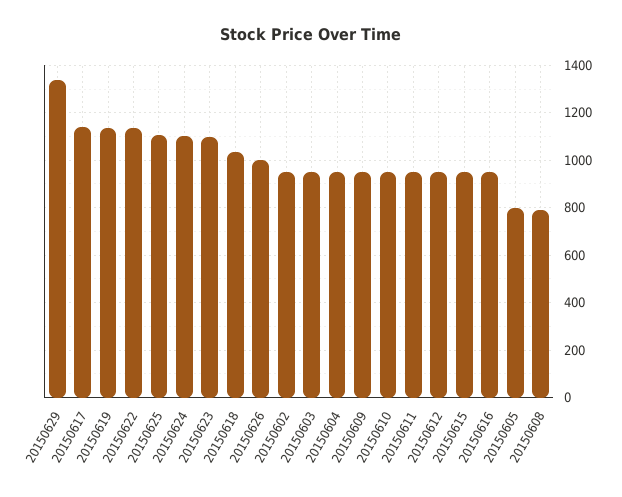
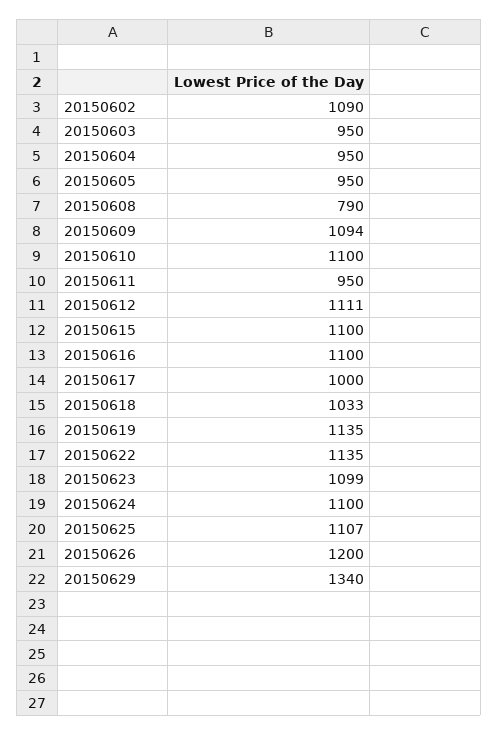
20150617: 1150 -> 1000
20150626: 1000 -> 1200
20150602: 950 -> 1090
20150609: 950 -> 1094
20150610: 950 -> 1100
20150612: 950 -> 1111
20150615: 950 -> 1100
20150616: 950 -> 1100
20150605: 800 -> 950

